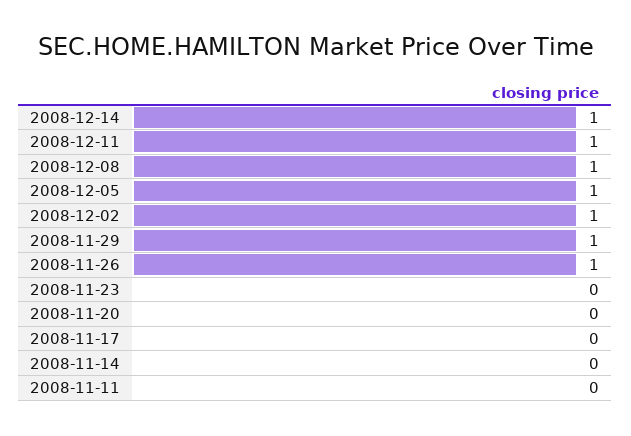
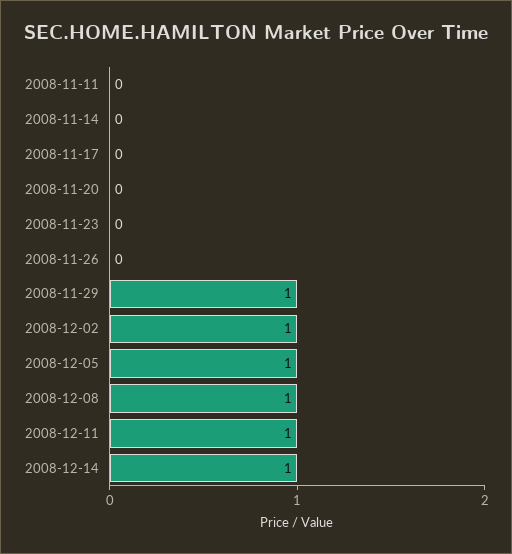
2008-11-26: 1 -> 0

